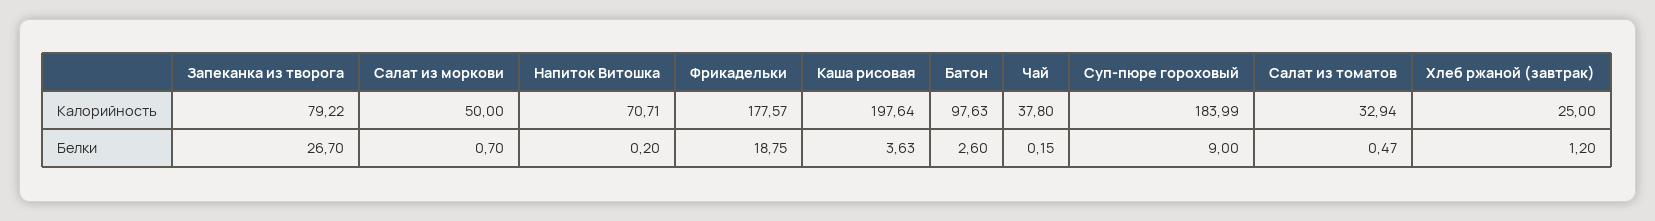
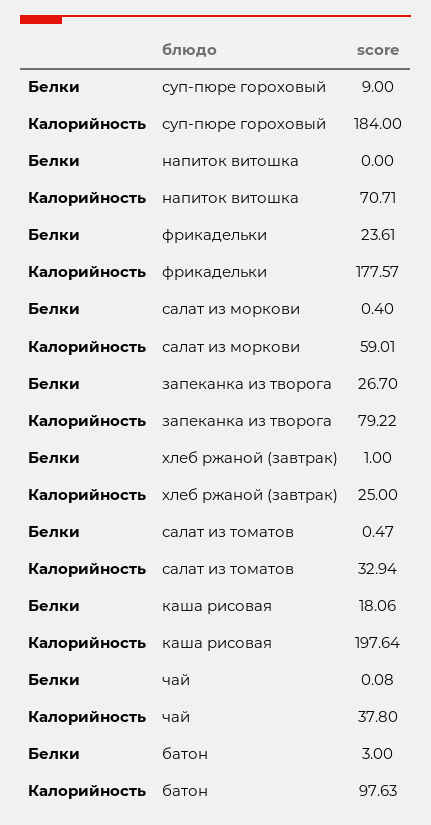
Салат из моркови, Калорийность: 50 -> 59.01
Суп-пюре гороховый, Калорийность: 183.99 -> 184
Салат из моркови, Белки: 0.7 -> 0.4
Напиток Витошка, Белки: 0.2 -> 0
Фрикадельки, Белки: 18.75 -> 23.61
Каша рисовая, Белки: 3.63 -> 18.06
Батон, Белки: 2.6 -> 3
Чай, Белки: 0.15 -> 0.08
Хлеб ржаной (завтрак), Белки: 1.2 -> 1

